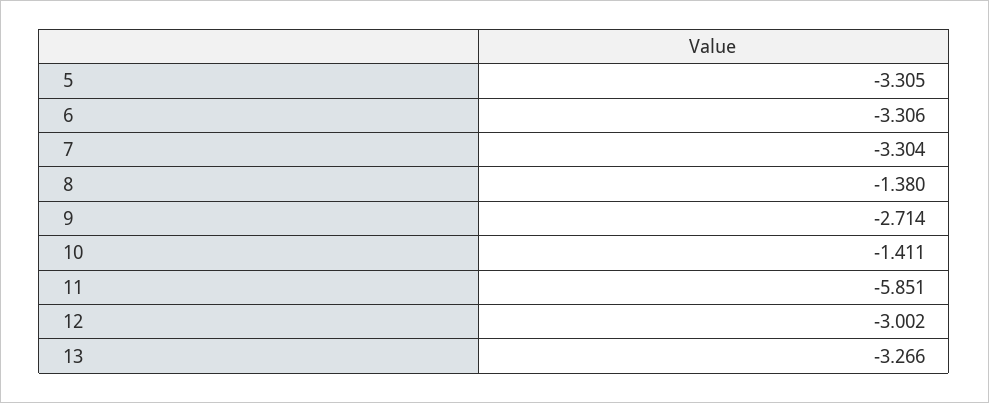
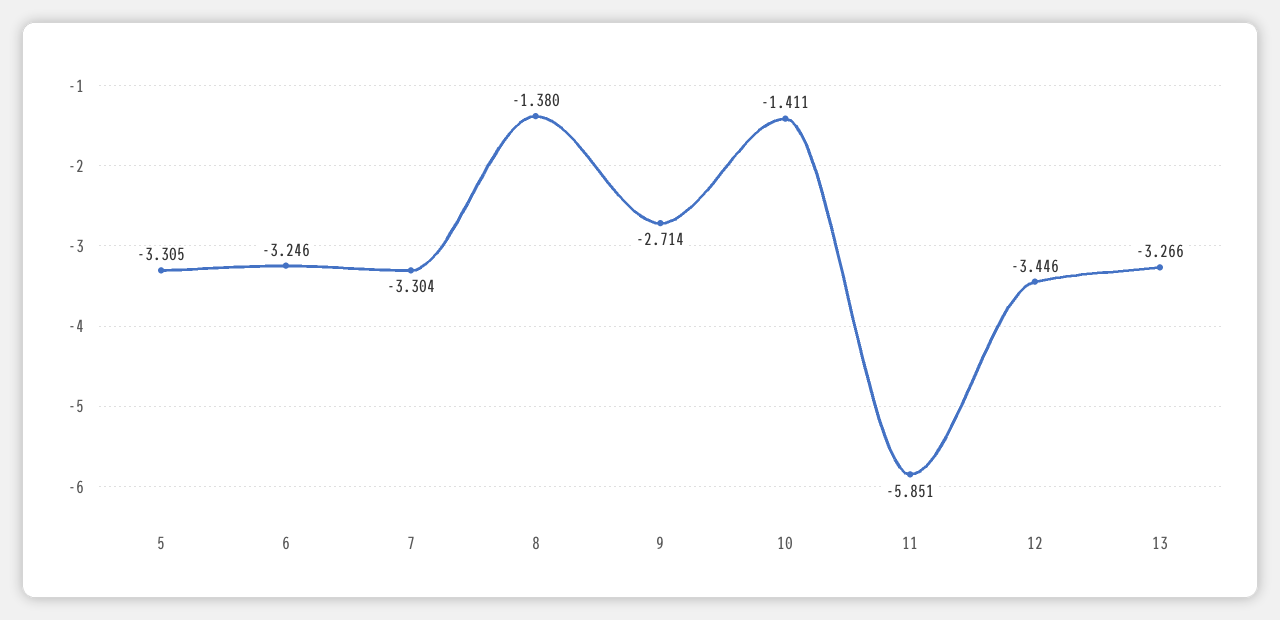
6: -3.306 -> -3.246
12: -3.002 -> -3.446

